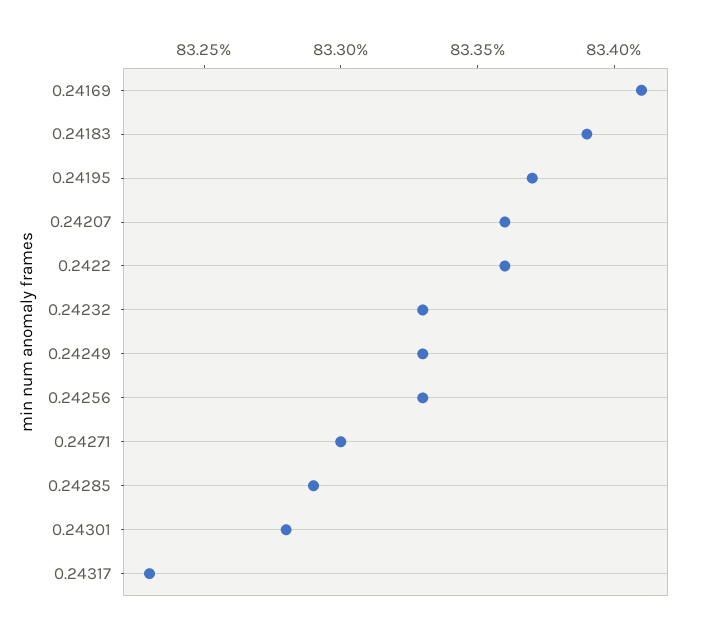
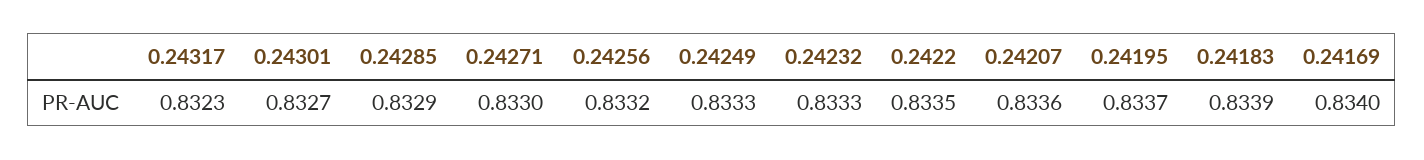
0.24169: 0.8341 -> 0.834
0.2422: 0.8336 -> 0.8335
0.24256: 0.8333 -> 0.8332
0.24301: 0.8328 -> 0.8327

